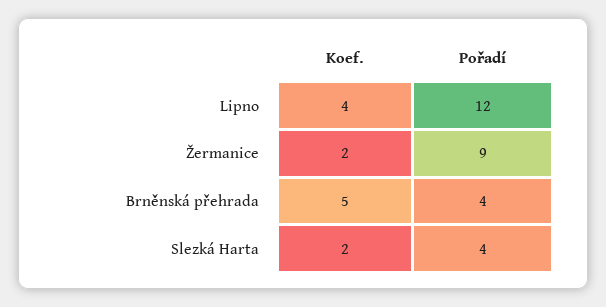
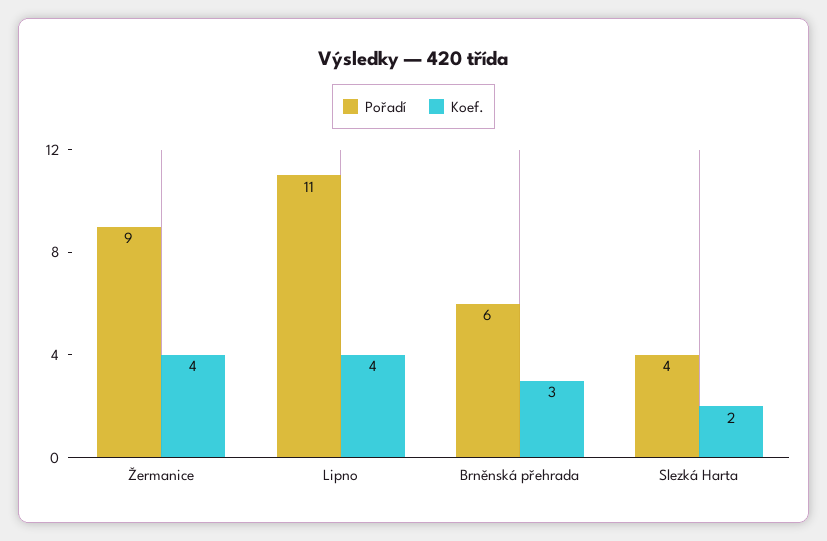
Pořadí, Lipno: 12 -> 11
Koef., Žermanice: 2 -> 4
Koef., Brněnská přehrada: 5 -> 3
Pořadí, Brněnská přehrada: 4 -> 6

